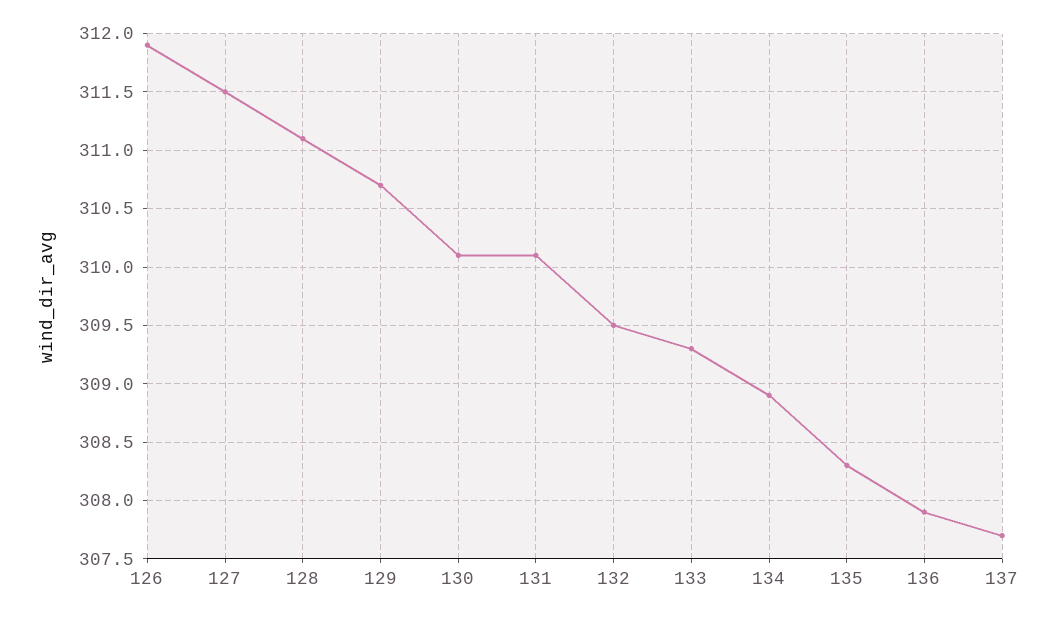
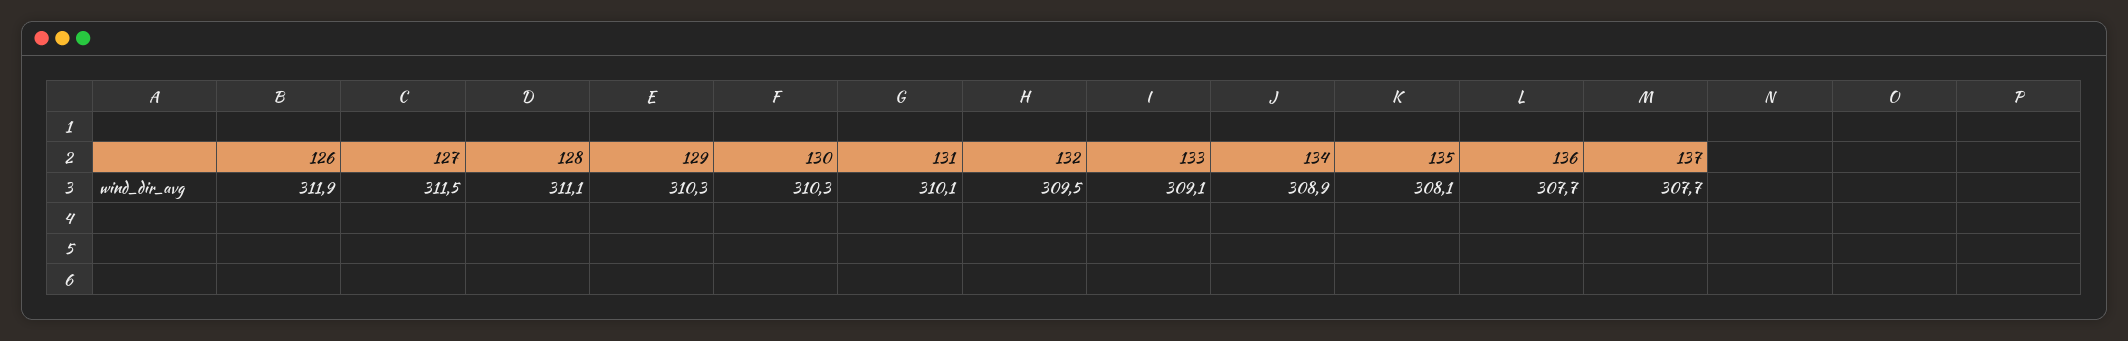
129: 310.7 -> 310.3
130: 310.1 -> 310.3
133: 309.3 -> 309.1
135: 308.3 -> 308.1
136: 307.9 -> 307.7

